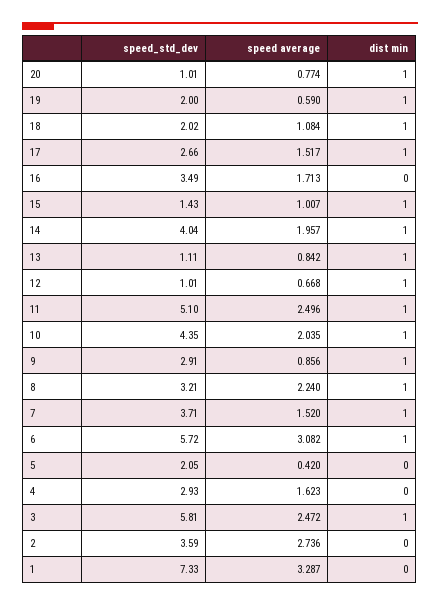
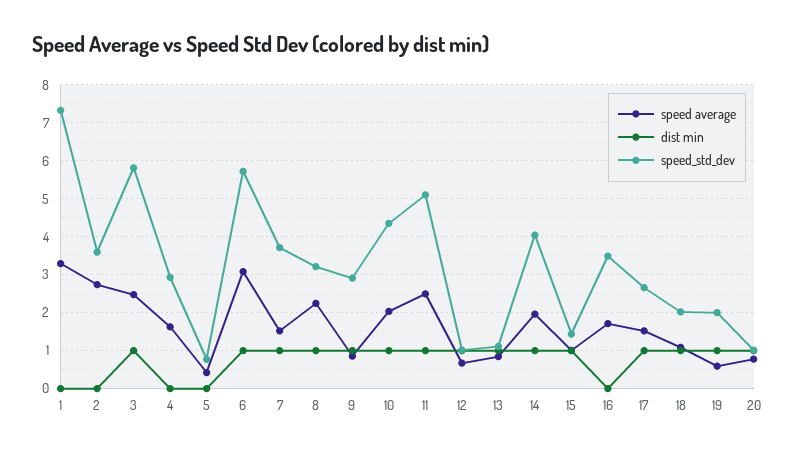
speed_std_dev, 5: 2.05 -> 0.8

